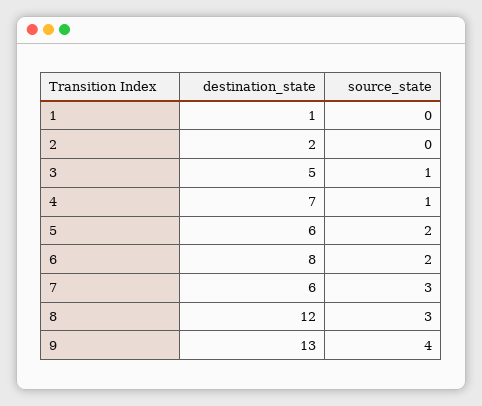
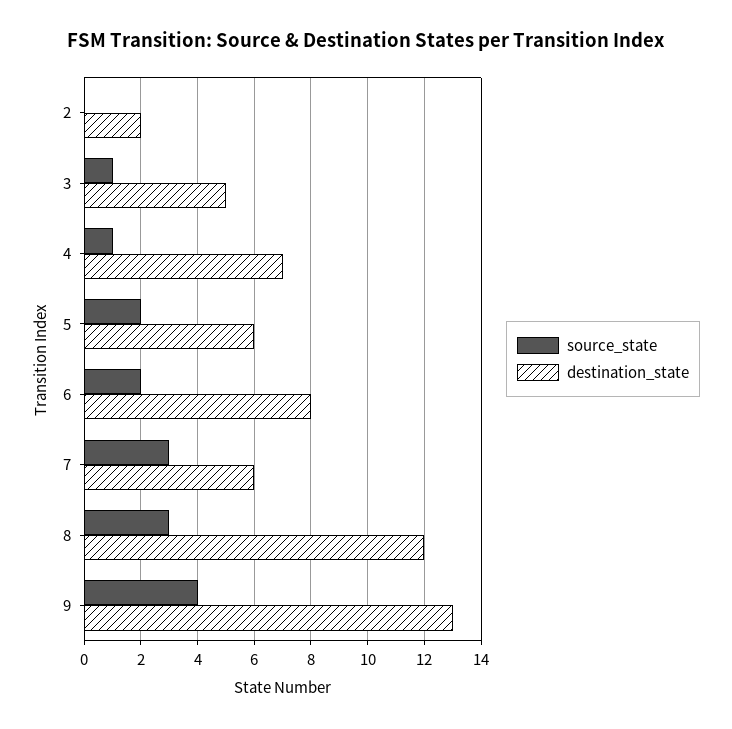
destination_state, 1: 1 -> none
source_state, 1: 0 -> none

